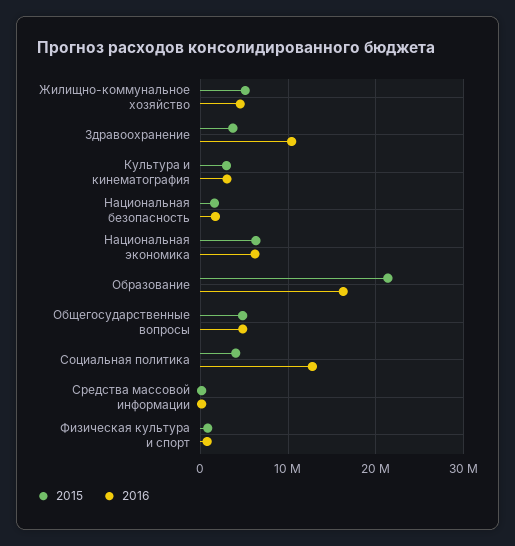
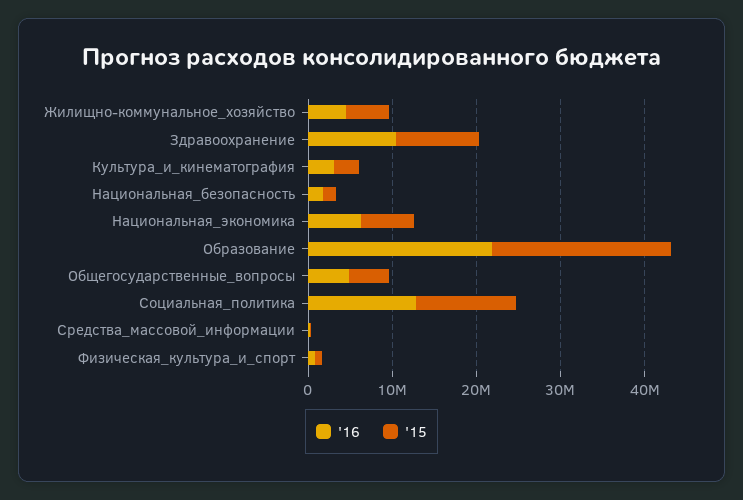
2015, Здравоохранение: 4000000 -> 10000000
2016, Образование: 16000000 -> 22000000
2015, Социальная политика: 4000000 -> 12000000

